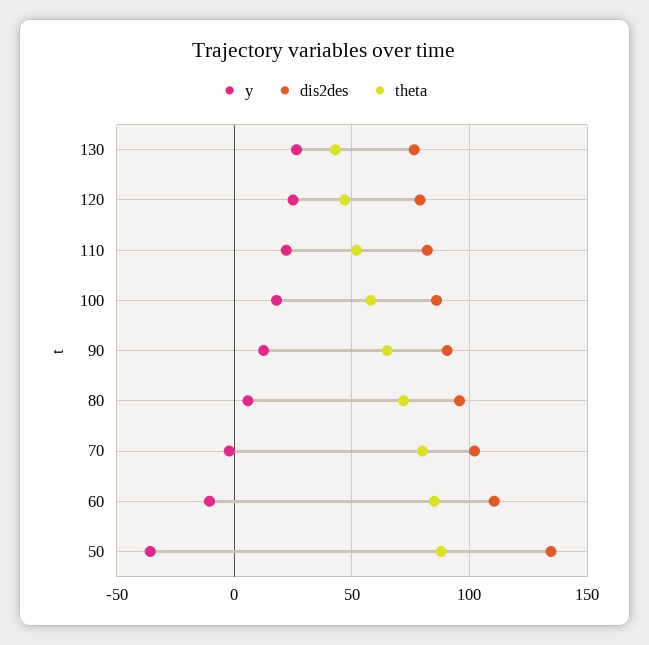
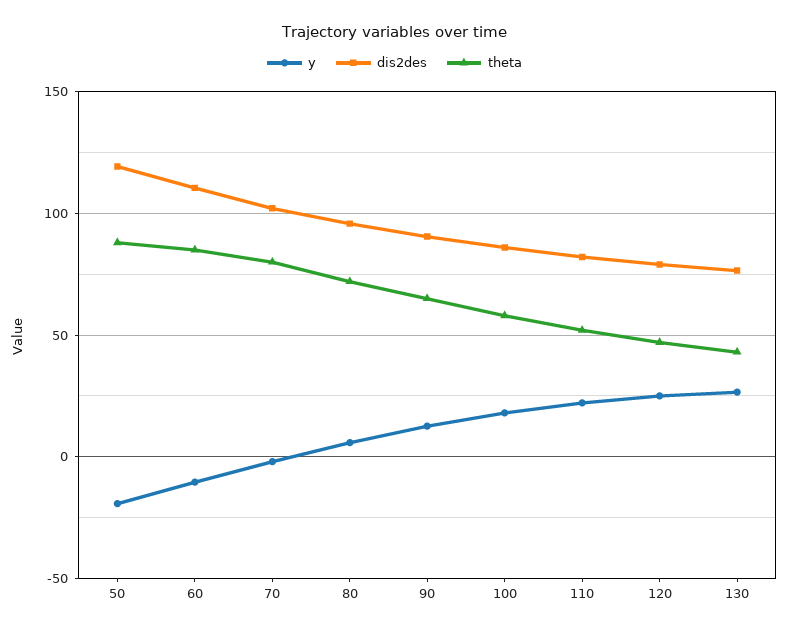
y, 50: -35 -> -20
dis2des, 50: 135 -> 120

